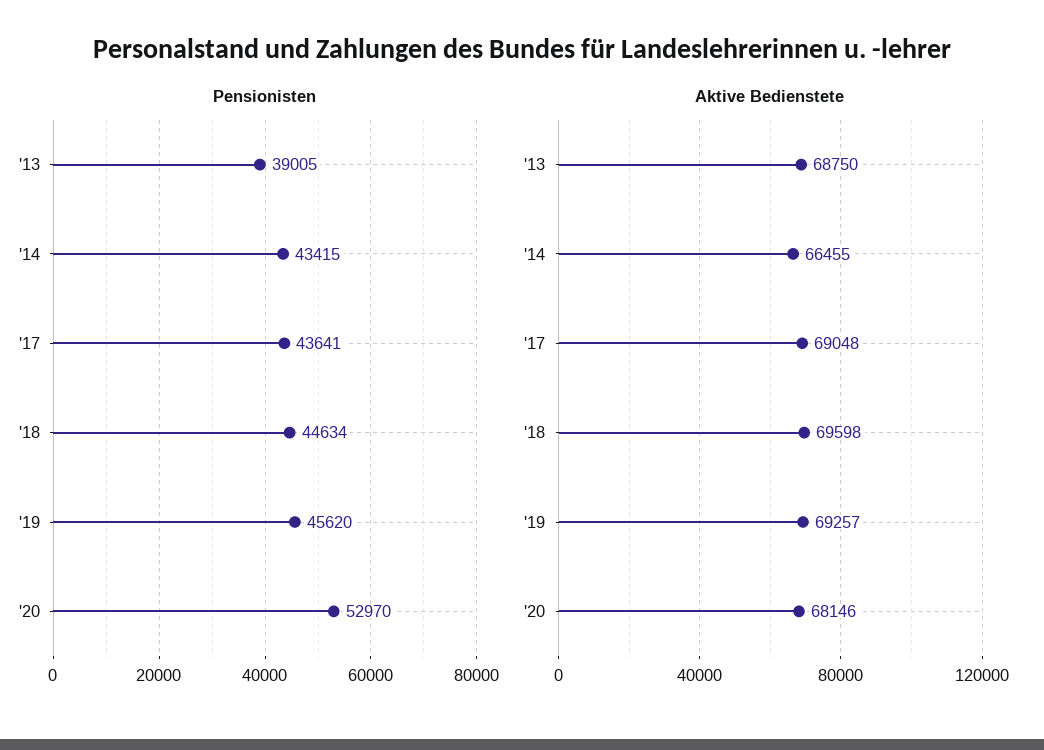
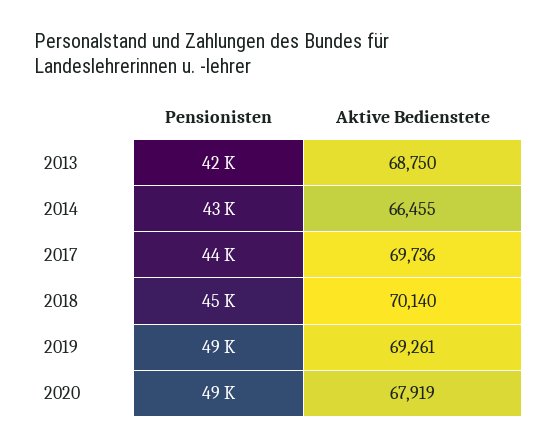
Pensionisten, '13: 39005 -> 42000
Pensionisten, '19: 45620 -> 49000
Pensionisten, '20: 52970 -> 49000
Aktive Bedienstete, '17: 69048 -> 69736
Aktive Bedienstete, '18: 69598 -> 70140
Aktive Bedienstete, '19: 69257 -> 69261
Aktive Bedienstete, '20: 68146 -> 67919

